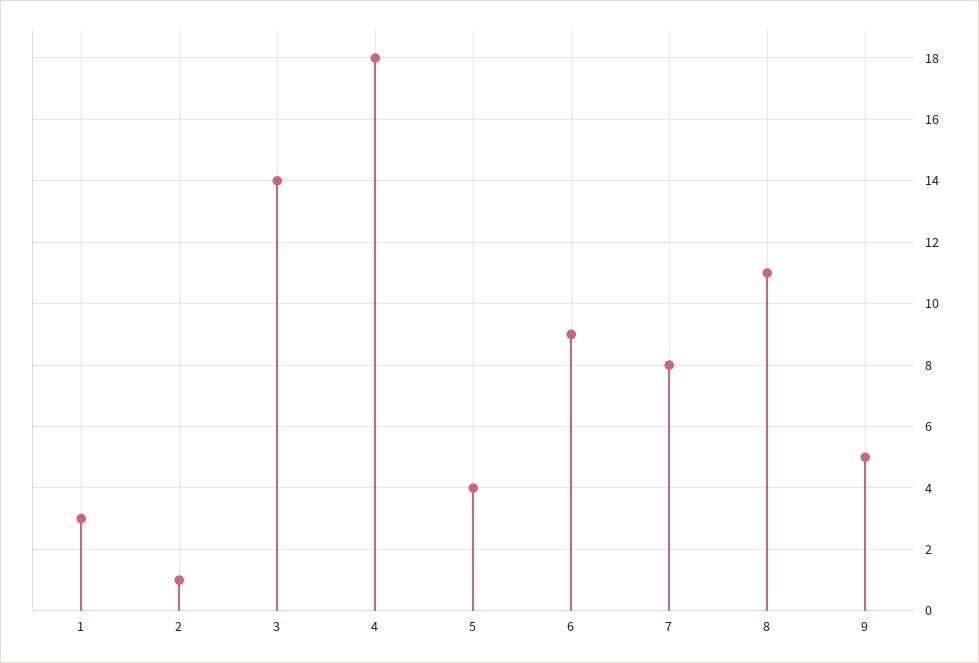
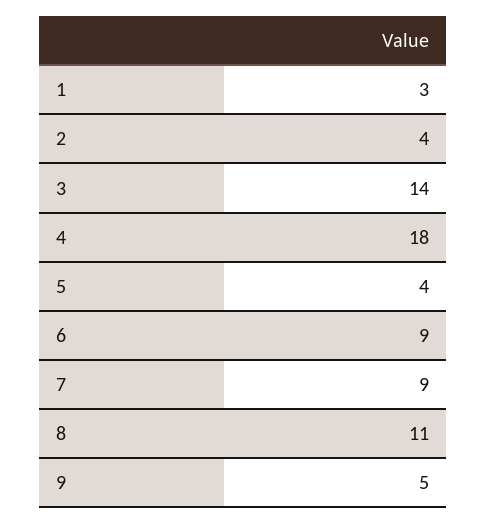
2: 1 -> 4
7: 8 -> 9

